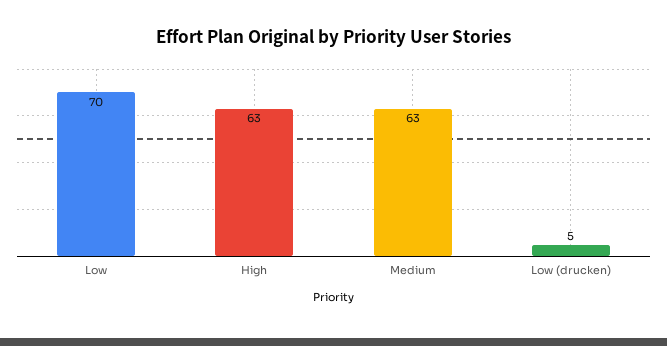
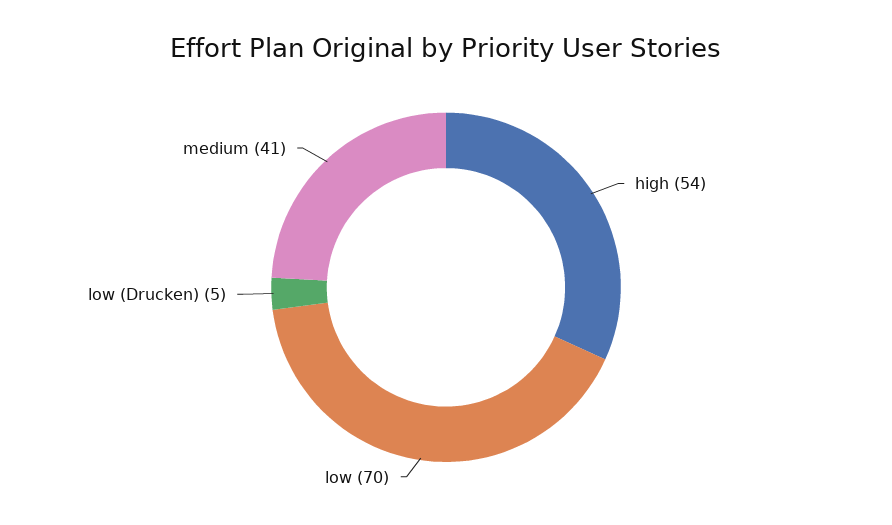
High: 63 -> 54
Medium: 63 -> 41

